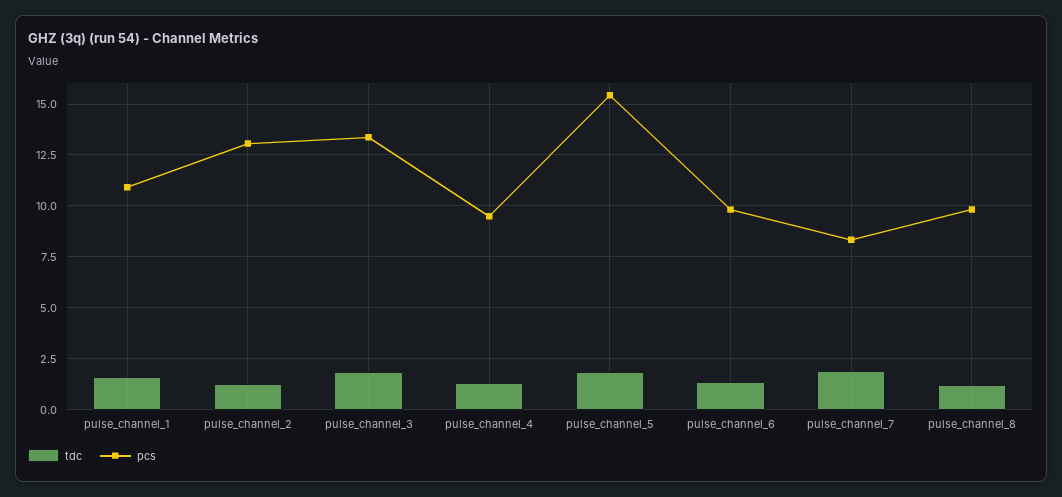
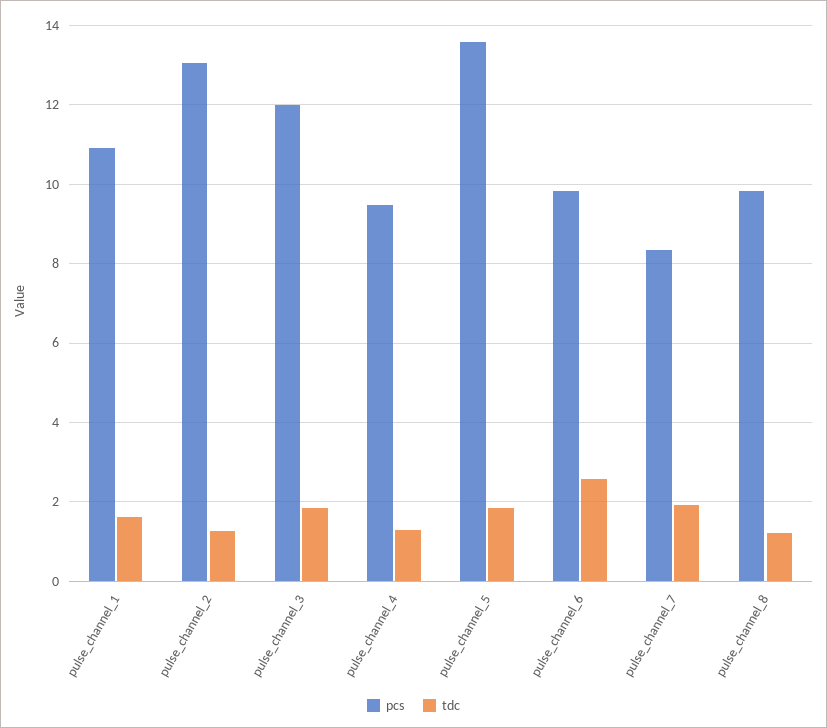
pcs, pulse_channel_3: 13.5 -> 12
pcs, pulse_channel_5: 15.5 -> 13.6
tdc, pulse_channel_6: 1.5 -> 2.6

